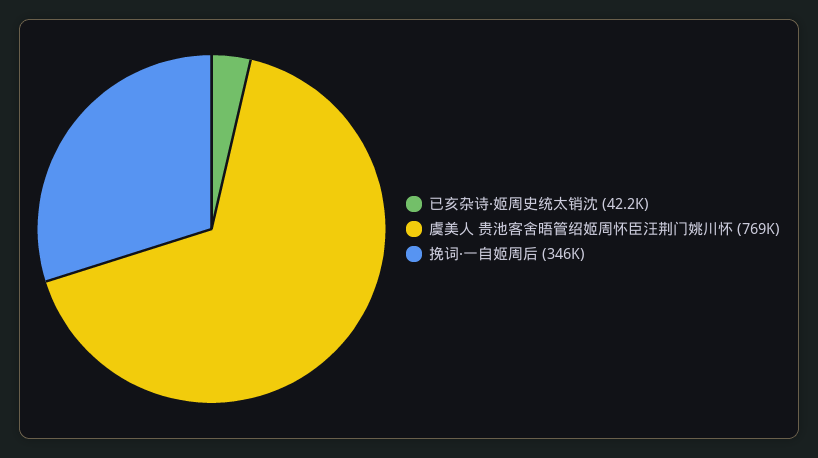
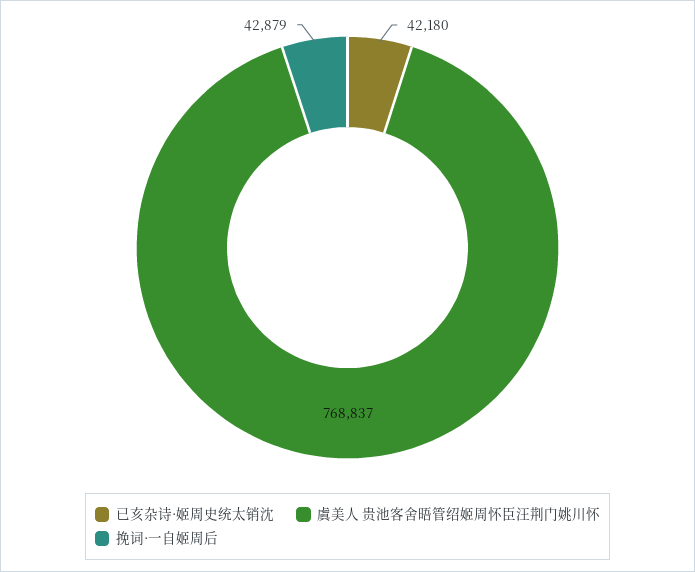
挽词·一自姬周后: 346000 -> 42879

